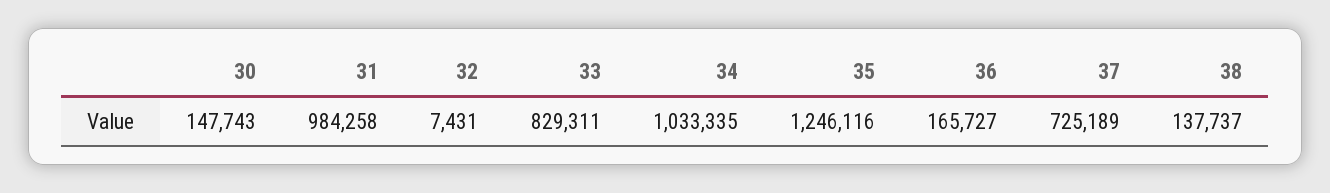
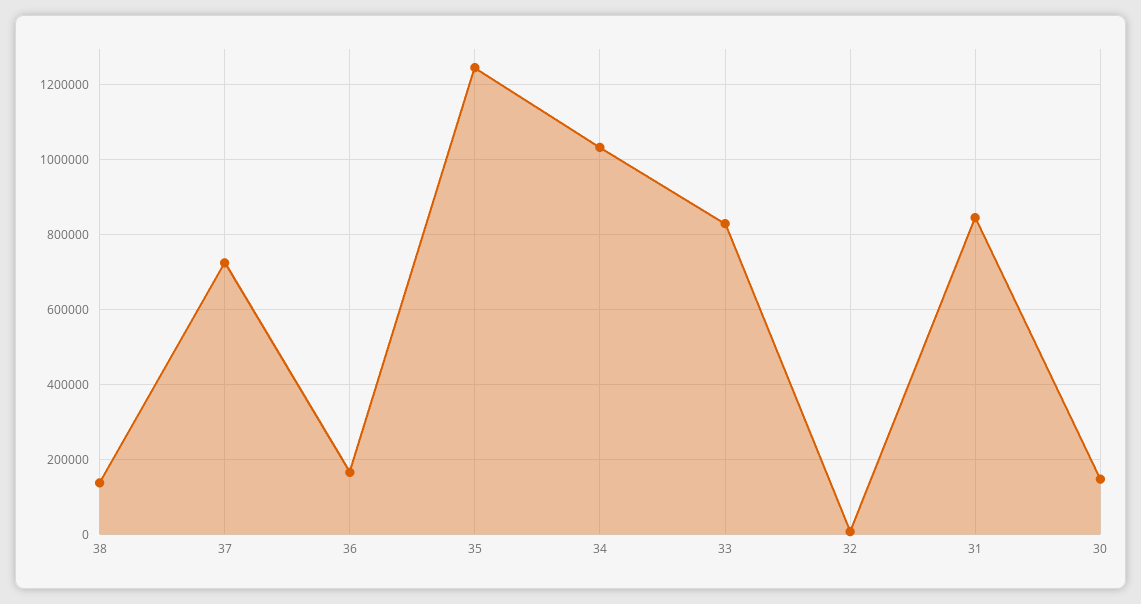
31: 984258 -> 840000

